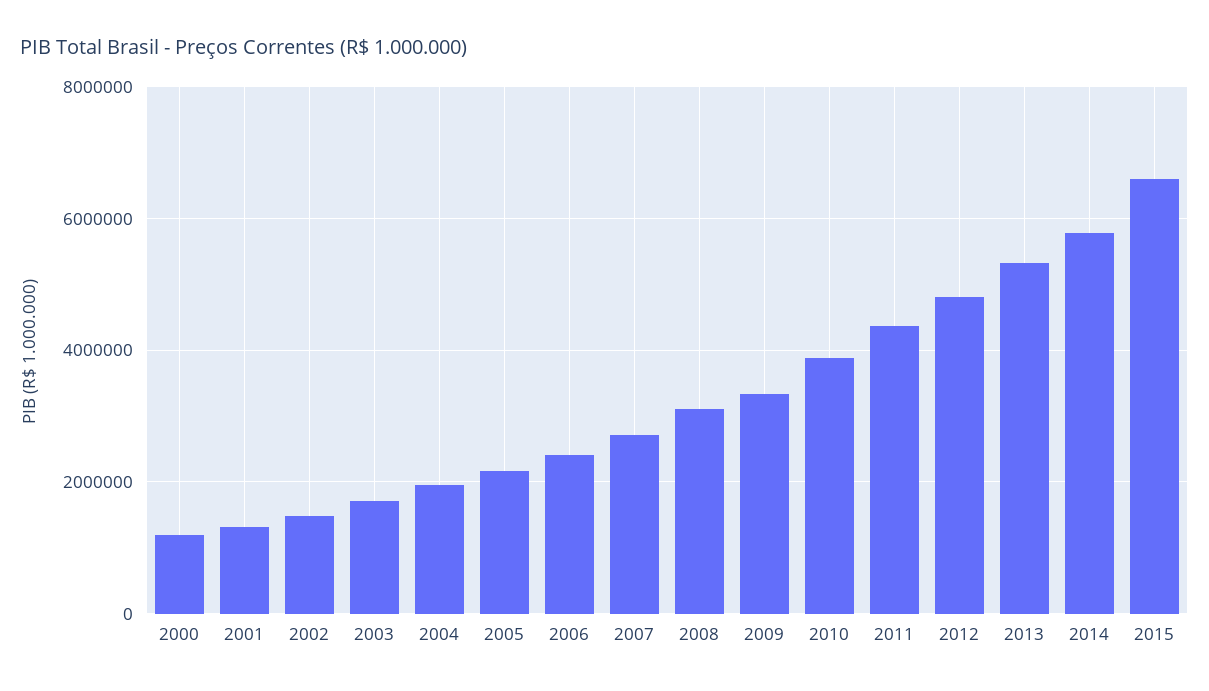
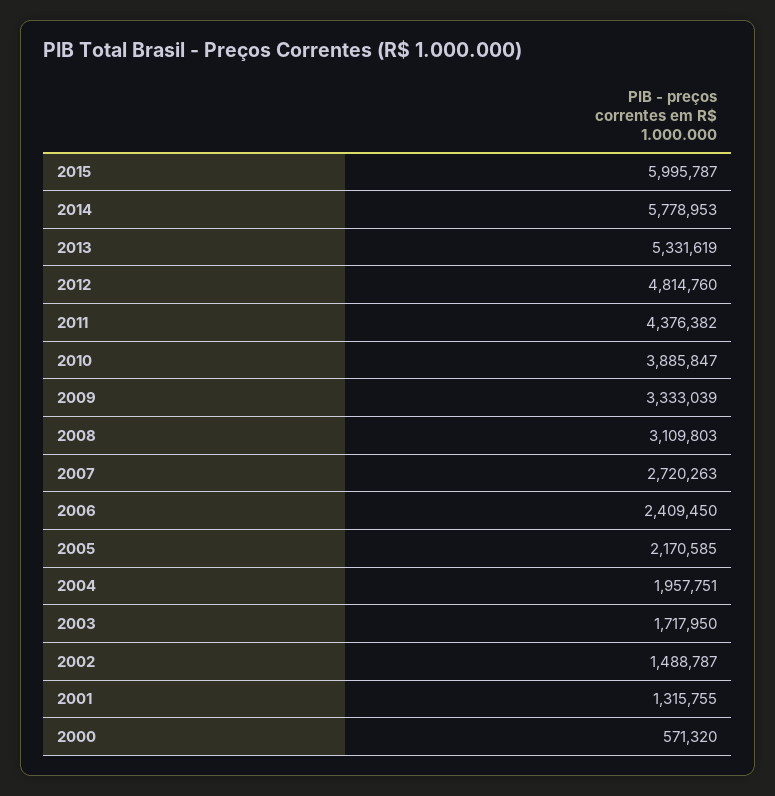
2000: 1200000 -> 571320
2015: 6600000 -> 5995787

